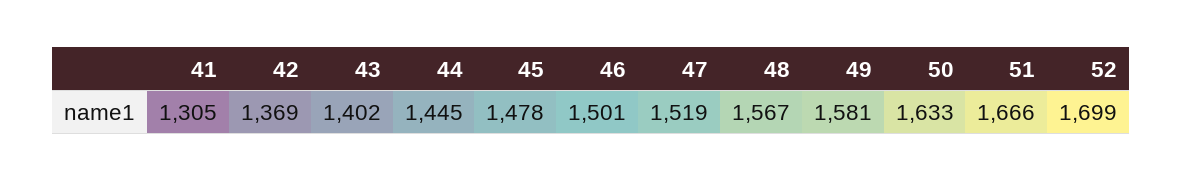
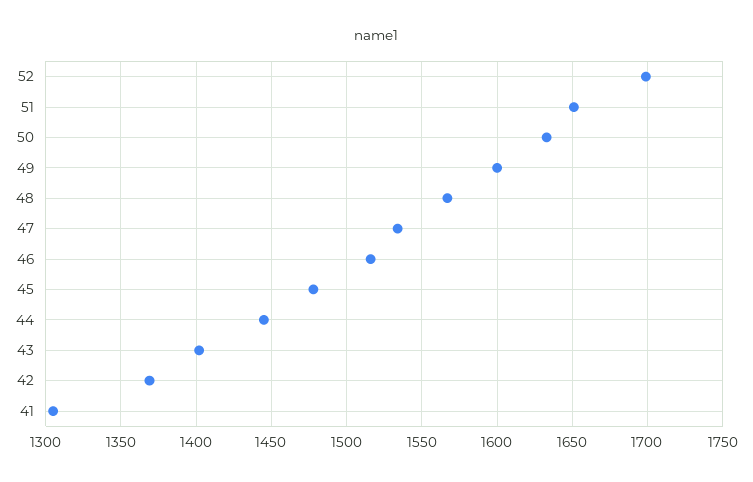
46: 1501 -> 1515
47: 1519 -> 1535
49: 1581 -> 1600
51: 1666 -> 1650

